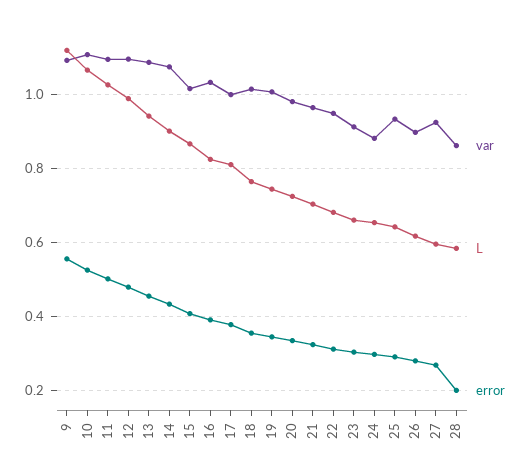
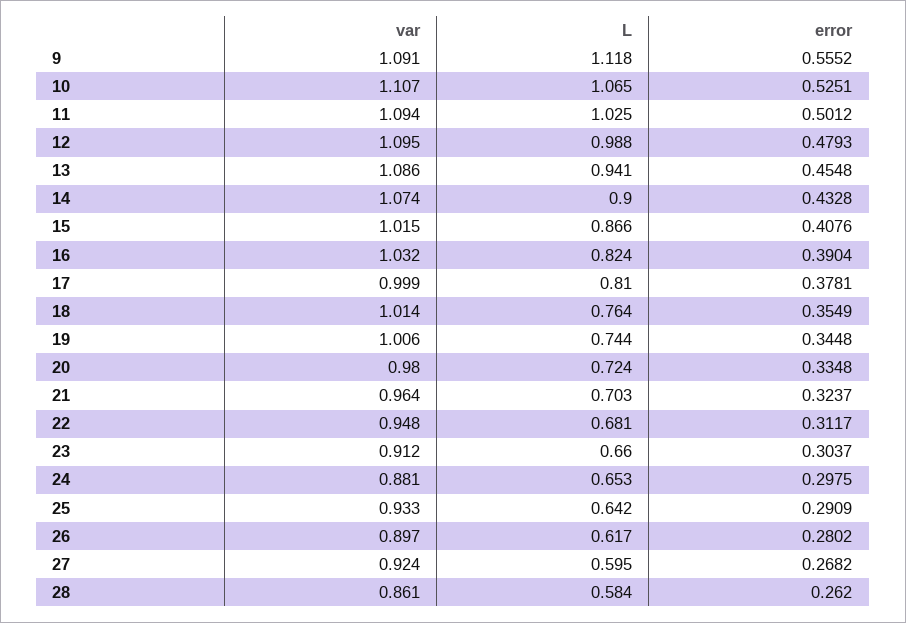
error, 28: 0.2 -> 0.262

